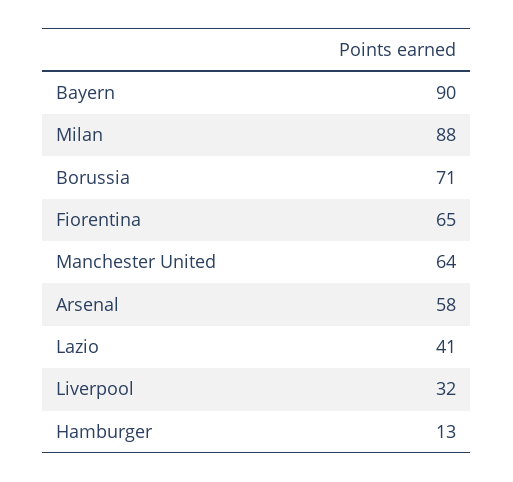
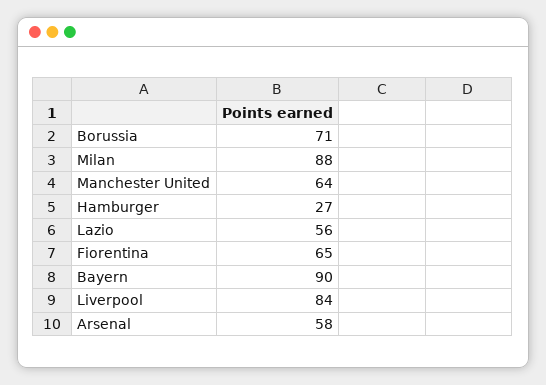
Lazio: 41 -> 56
Liverpool: 32 -> 84
Hamburger: 13 -> 27

